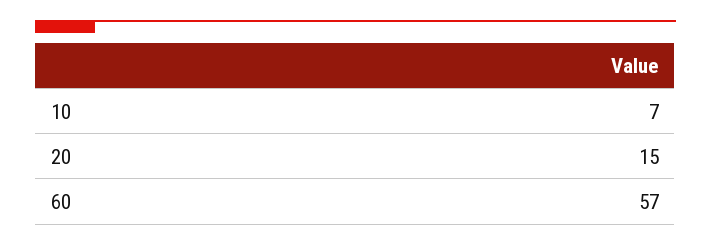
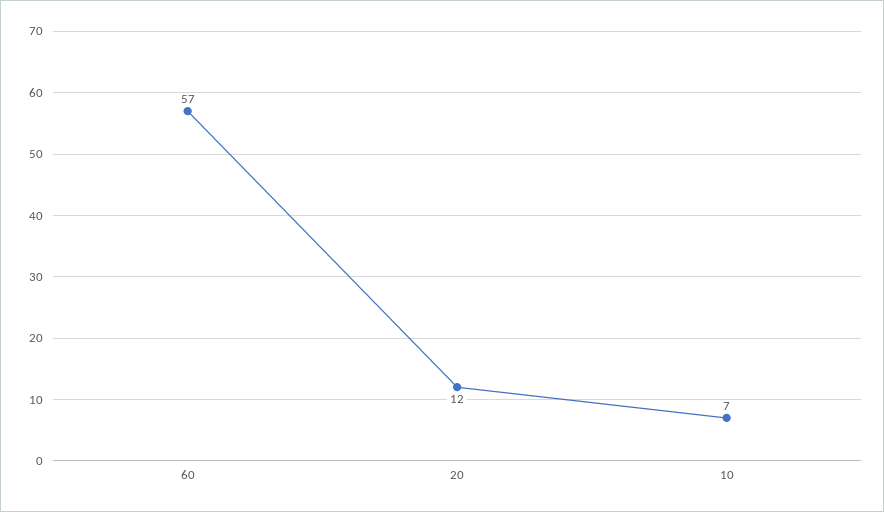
20: 15 -> 12

